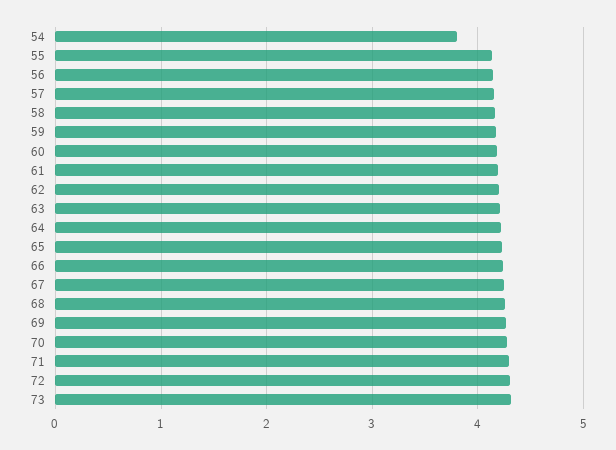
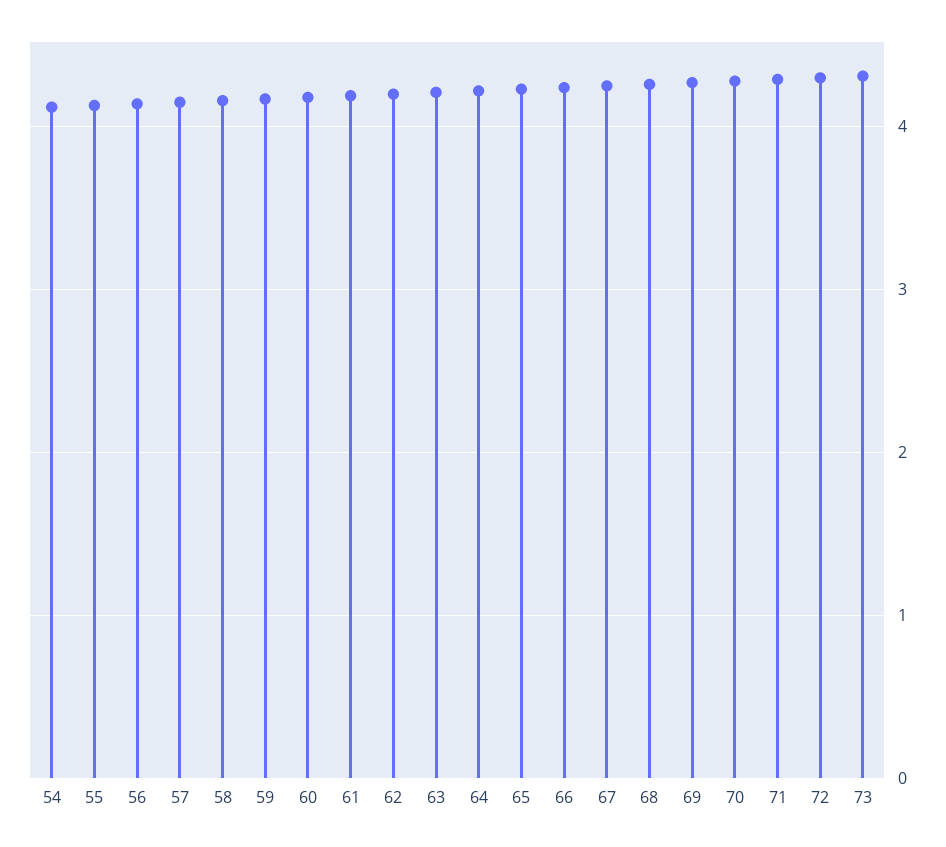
54: 3.8 -> 4.1

